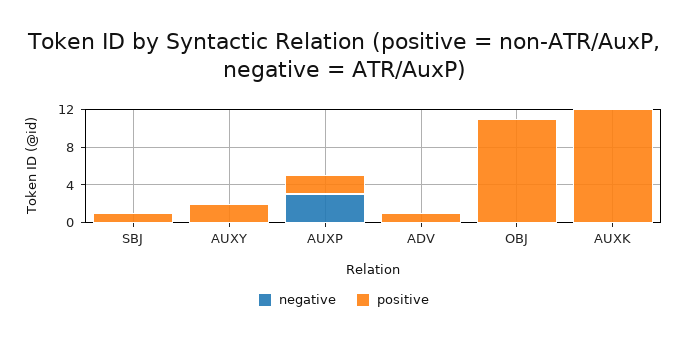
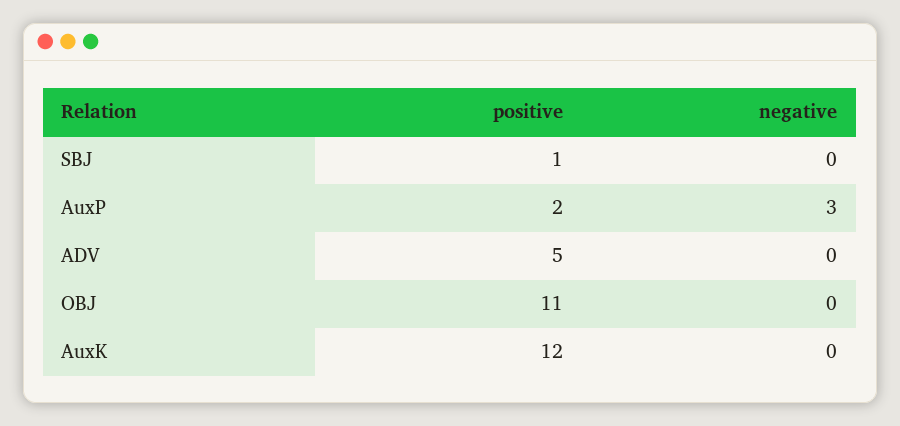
negative, AUXY: 0 -> none
positive, AUXY: 2 -> none
positive, ADV: 1 -> 5

